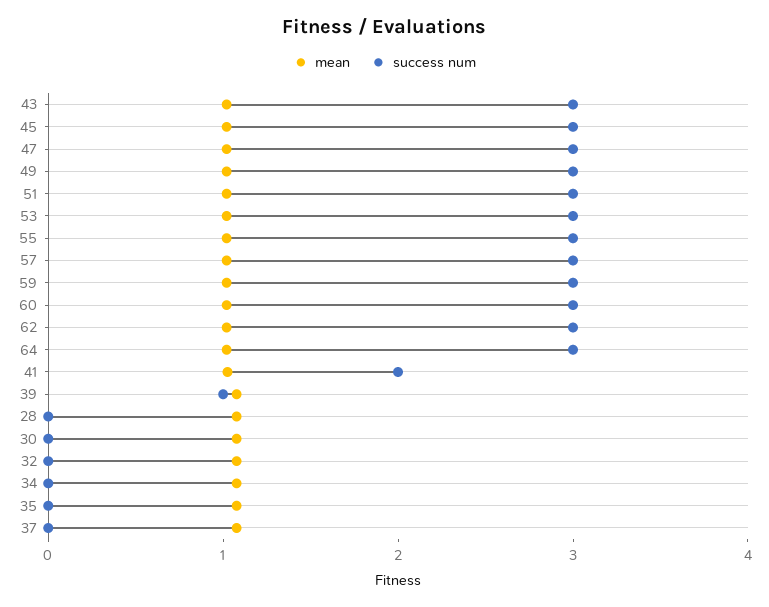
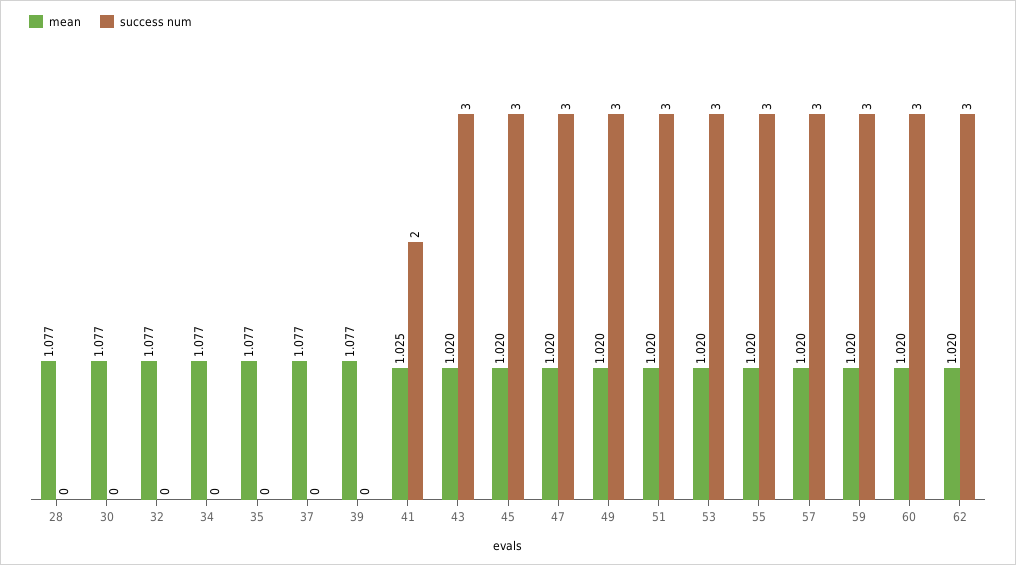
mean, 64: 1 -> none
success num, 64: 3 -> none
success num, 39: 1 -> 0

